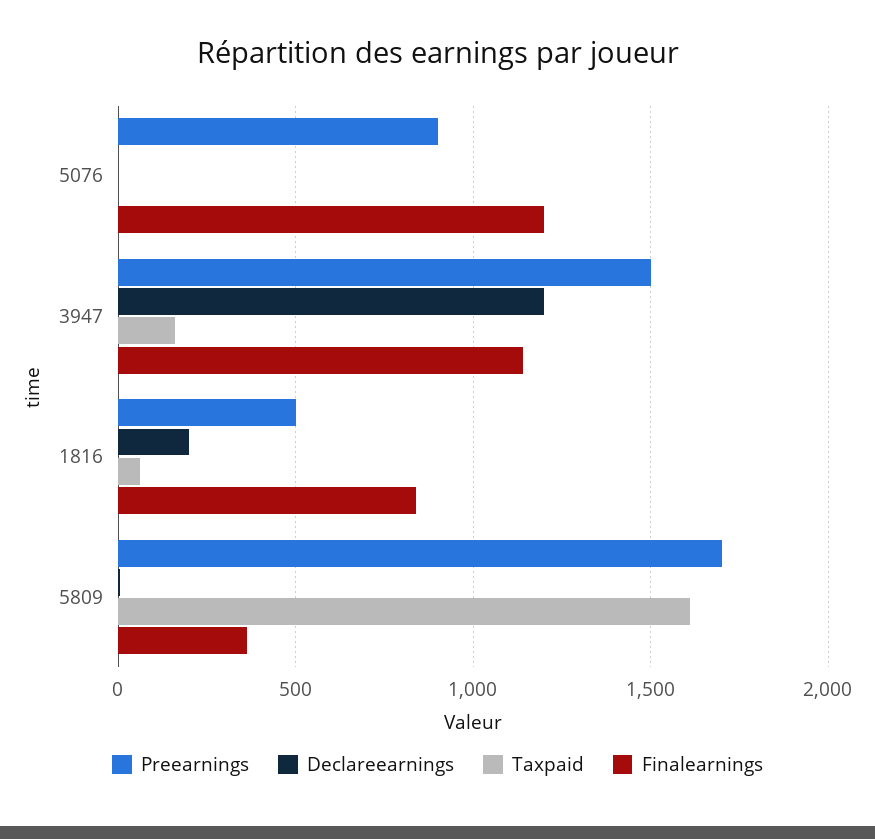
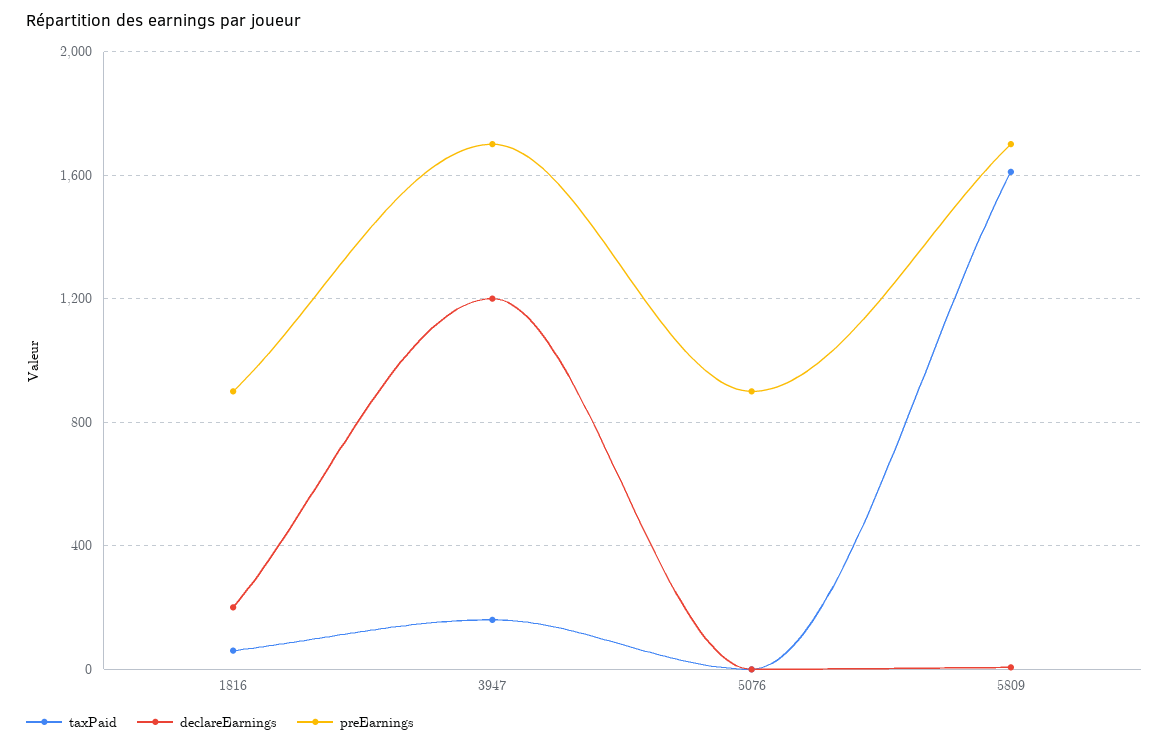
Finalearnings, 5076: 1200 -> none
Preearnings, 3947: 1500 -> 1700
Finalearnings, 3947: 1150 -> none
Preearnings, 1816: 500 -> 900
Finalearnings, 1816: 850 -> none
Finalearnings, 5809: 350 -> none

